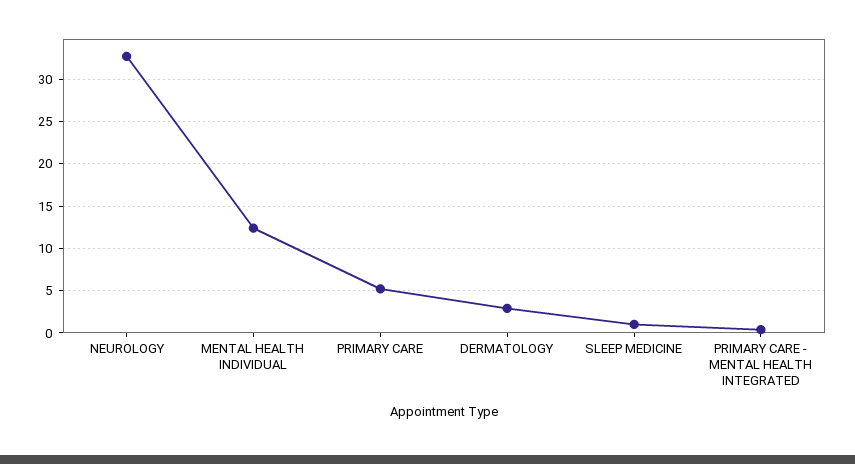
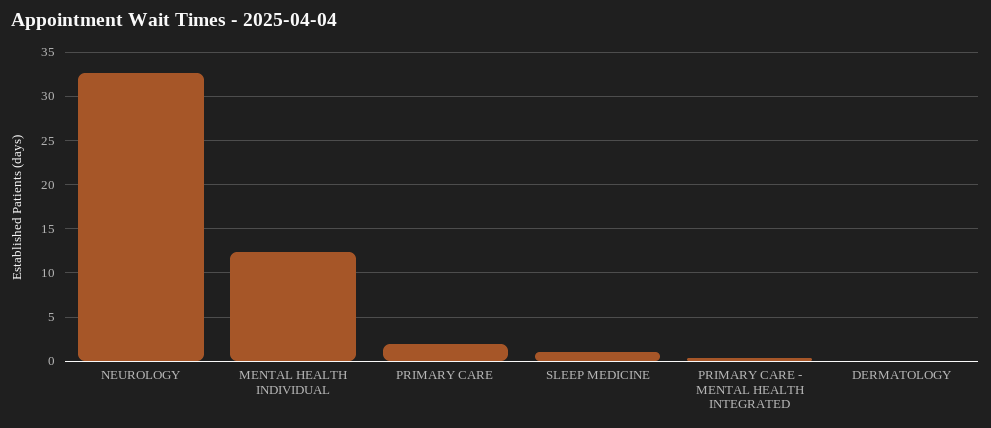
PRIMARY CARE: 5 -> 2
DERMATOLOGY: 3 -> 0

